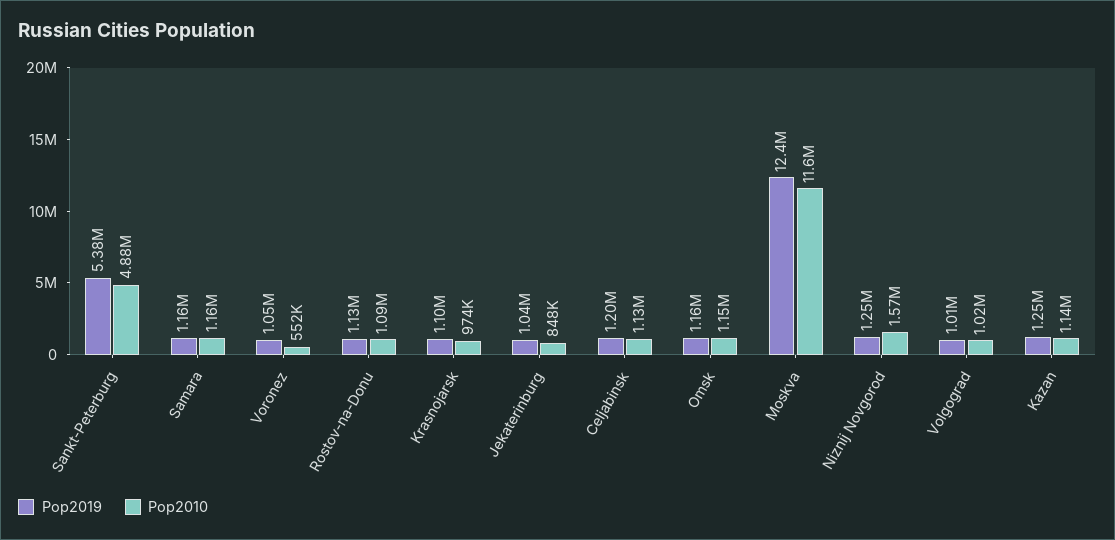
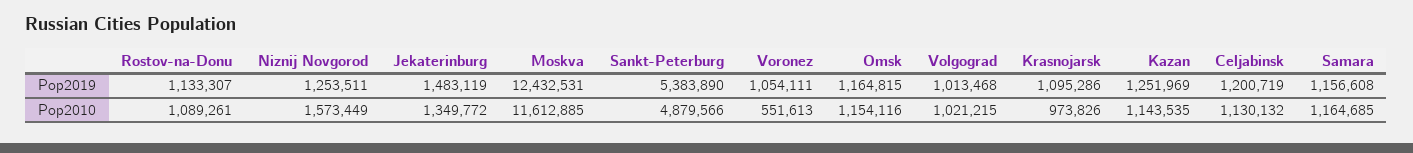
Pop2019, Jekaterinburg: 1040000 -> 1483119
Pop2010, Jekaterinburg: 848000 -> 1349772

